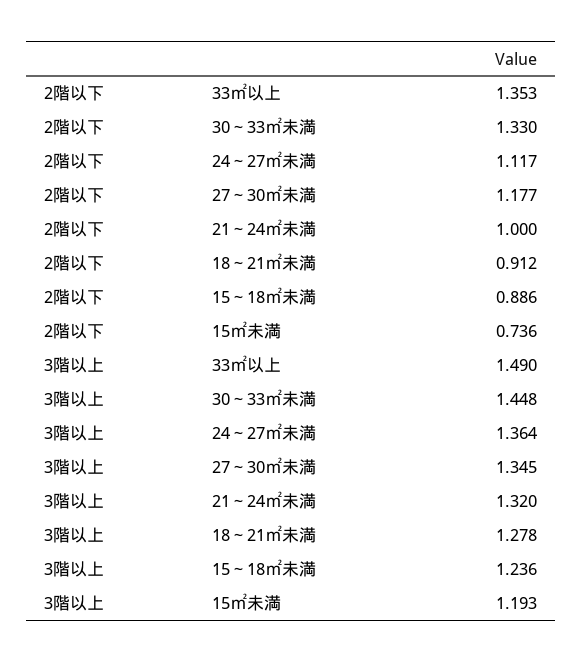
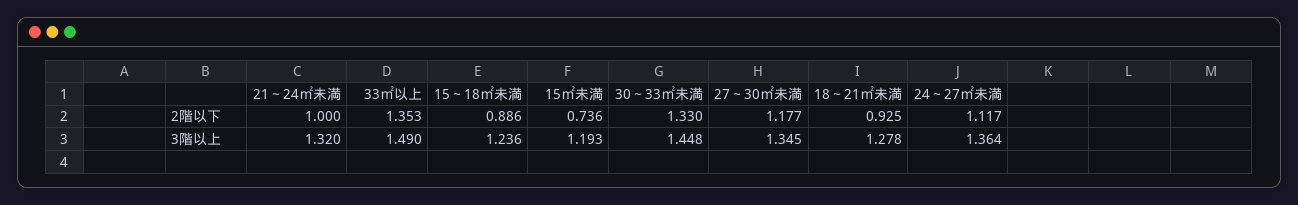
2階以下, 18～21㎡未満: 0.912 -> 0.925

